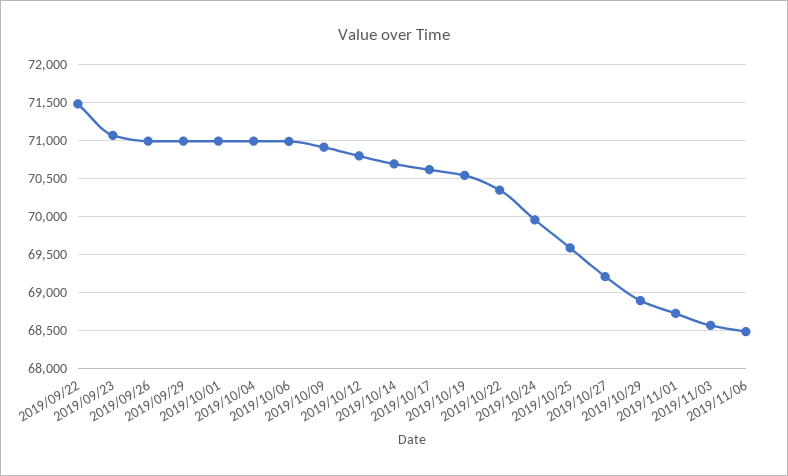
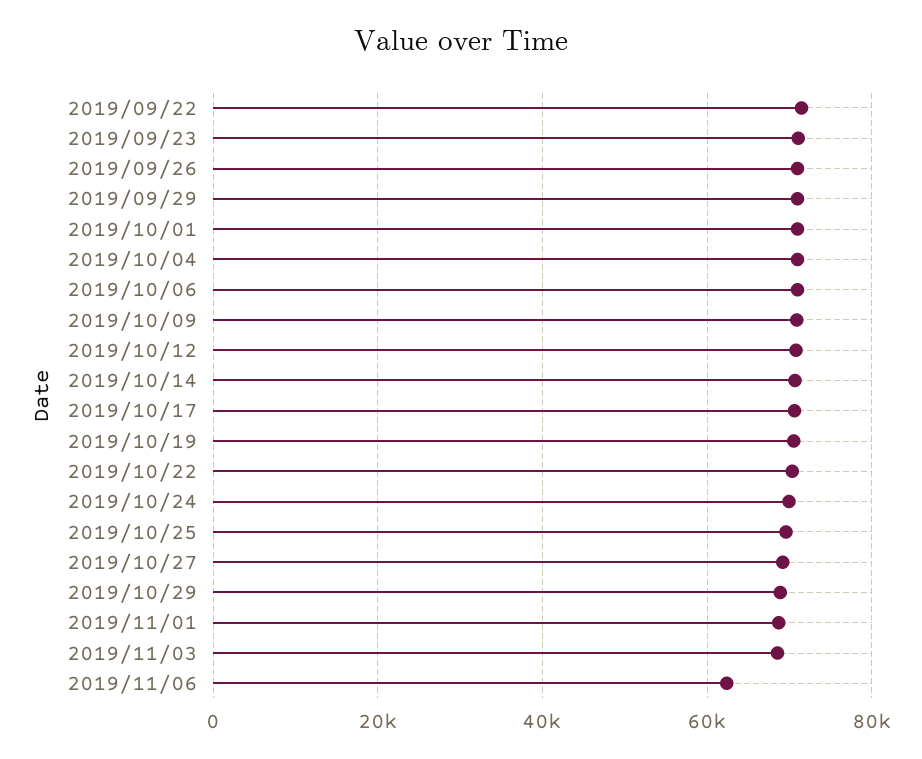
2019/11/06: 68500 -> 62000

